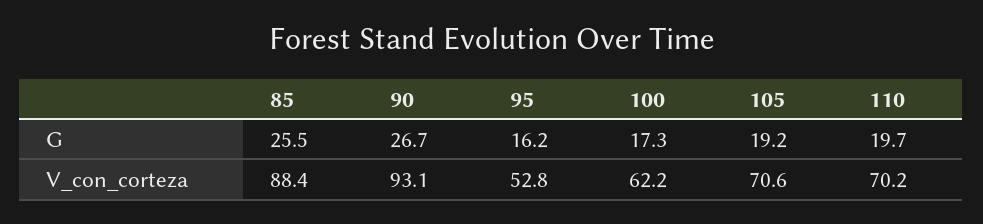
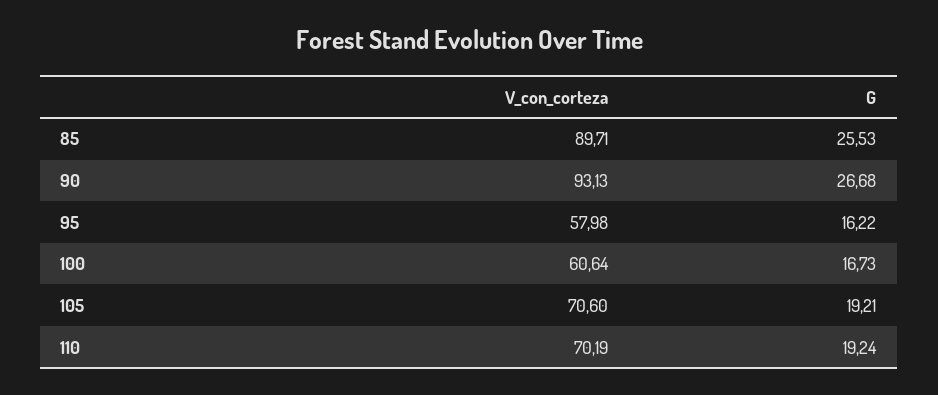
100, G: 17.3 -> 16.73
110, G: 19.7 -> 19.24
85, V_con_corteza: 88.4 -> 89.71
95, V_con_corteza: 52.8 -> 57.98
100, V_con_corteza: 62.2 -> 60.64

